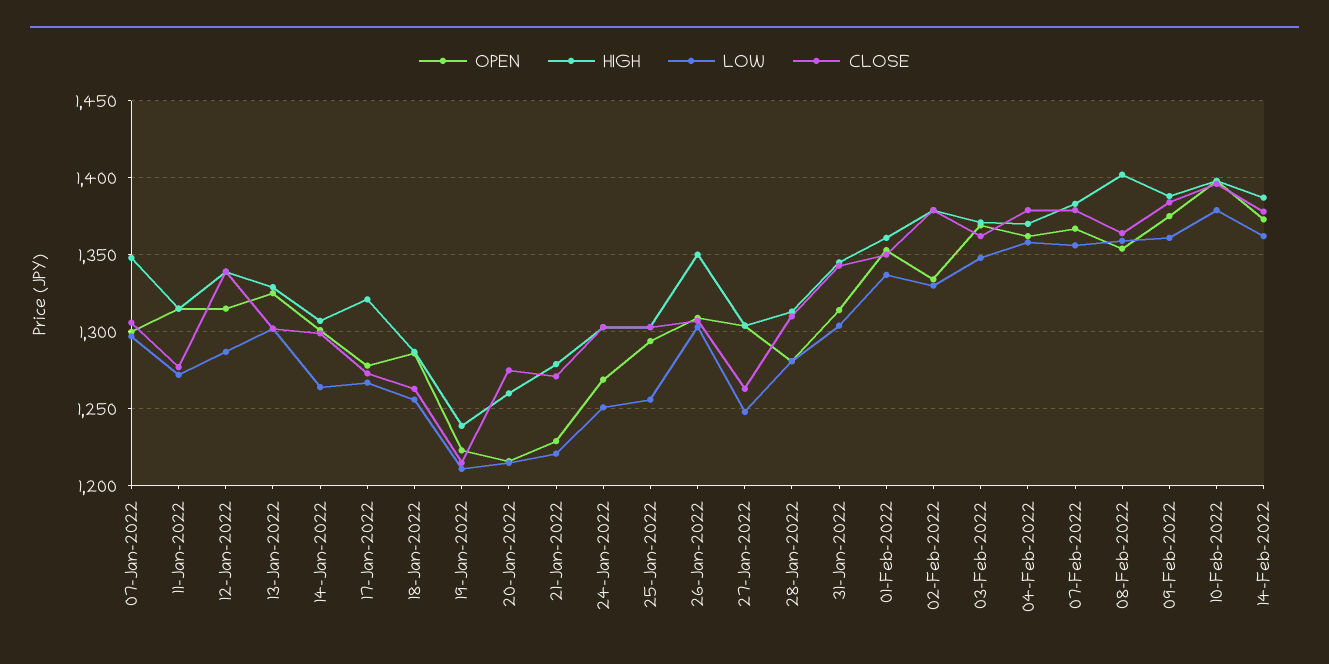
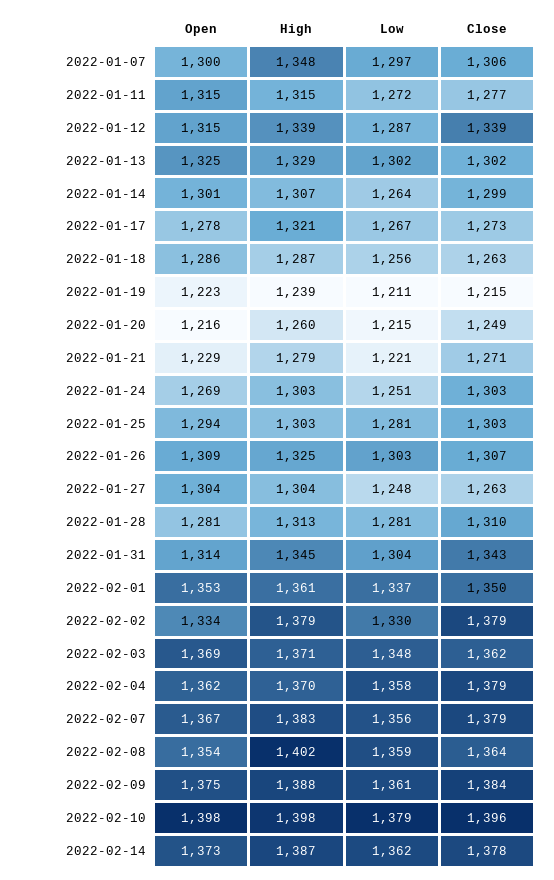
CLOSE, 20-Jan-2022: 1275 -> 1249
LOW, 25-Jan-2022: 1255 -> 1281
HIGH, 26-Jan-2022: 1350 -> 1325

